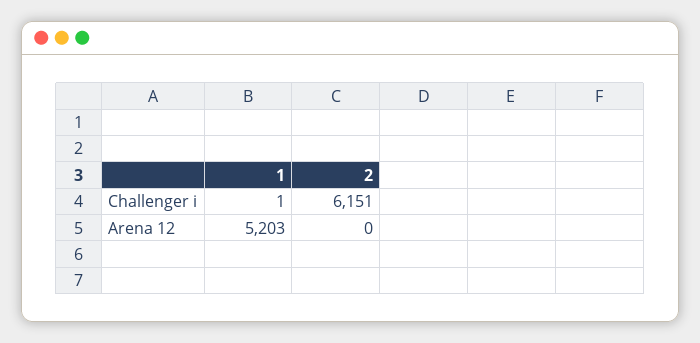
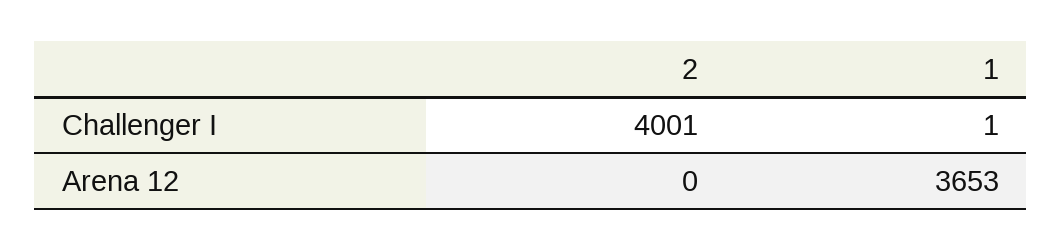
2, Challenger i: 6151 -> 4001
1, Arena 12: 5203 -> 3653

